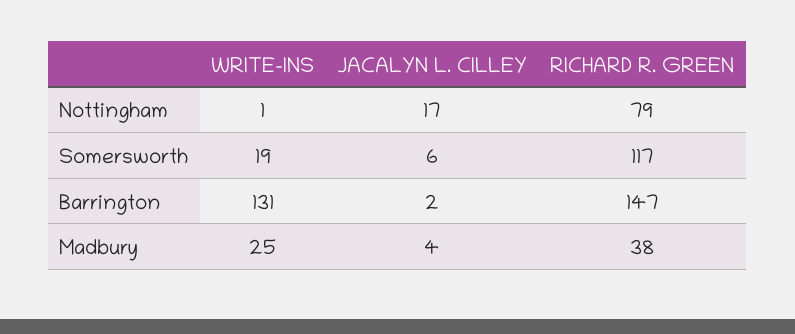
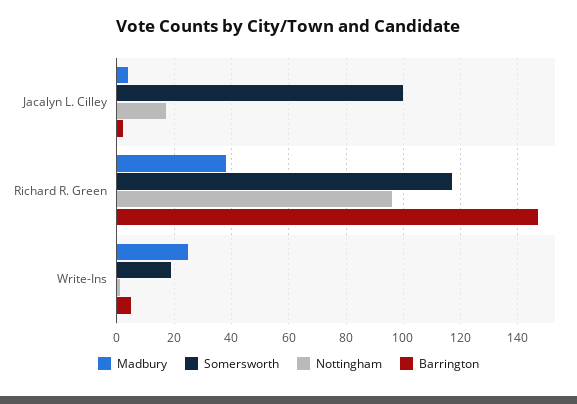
Nottingham, RICHARD R. GREEN: 79 -> 95
Somersworth, JACALYN L. CILLEY: 6 -> 100
Barrington, WRITE-INS: 131 -> 5

